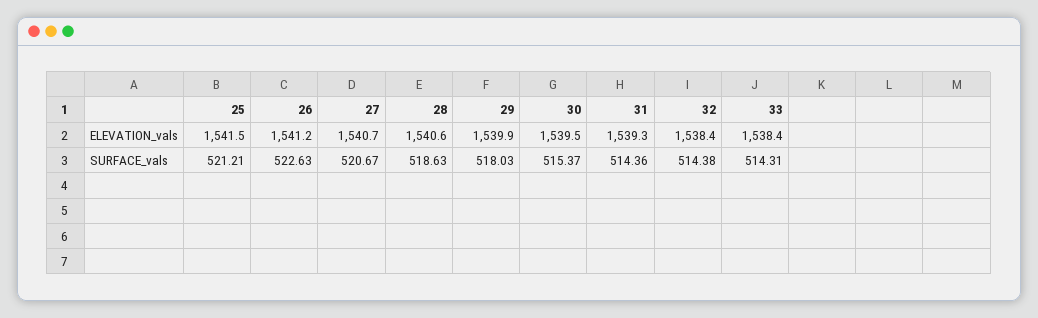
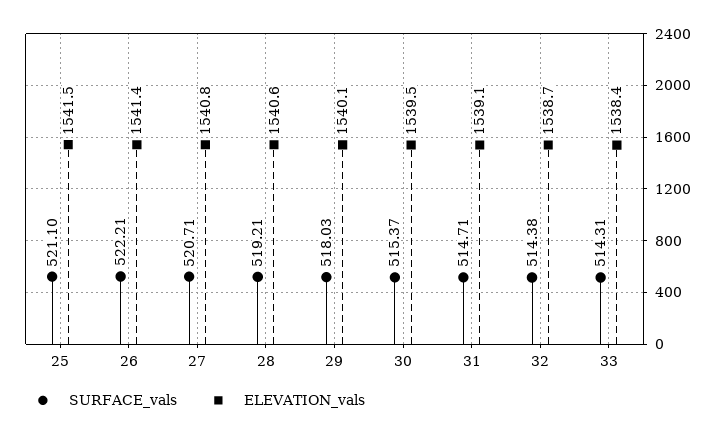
ELEVATION_vals, 26: 1541.2 -> 1541.4
ELEVATION_vals, 27: 1540.7 -> 1540.8
ELEVATION_vals, 29: 1539.9 -> 1540.1
ELEVATION_vals, 31: 1539.3 -> 1539.1
ELEVATION_vals, 32: 1538.4 -> 1538.7
SURFACE_vals, 25: 521.21 -> 521.1
SURFACE_vals, 26: 522.63 -> 522.21
SURFACE_vals, 27: 520.67 -> 520.71
SURFACE_vals, 28: 518.63 -> 519.21
SURFACE_vals, 31: 514.36 -> 514.71

